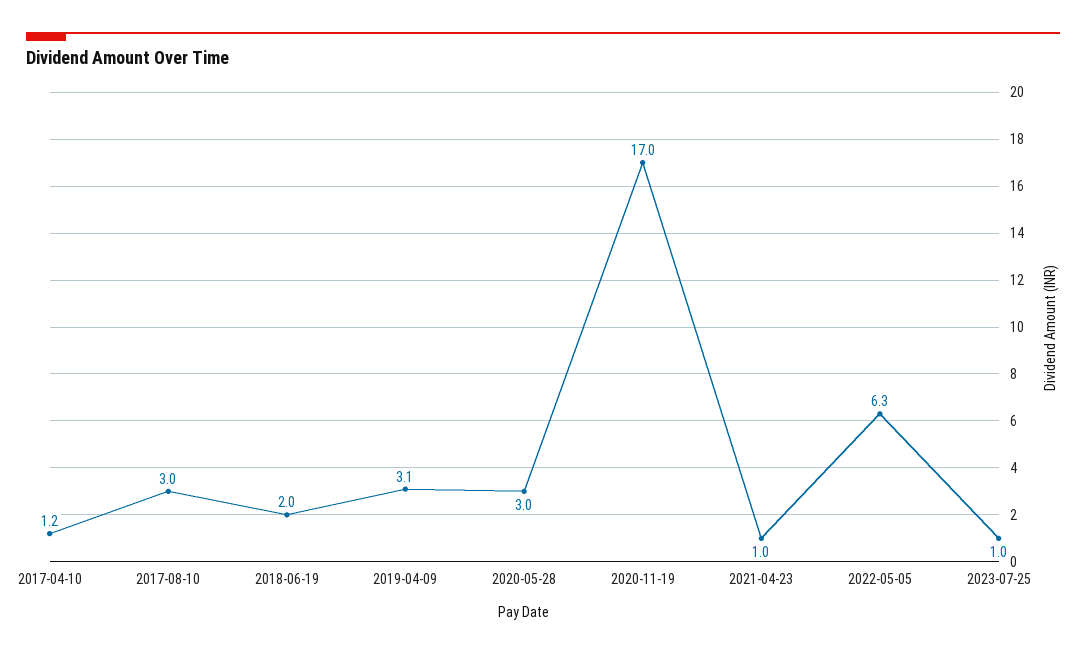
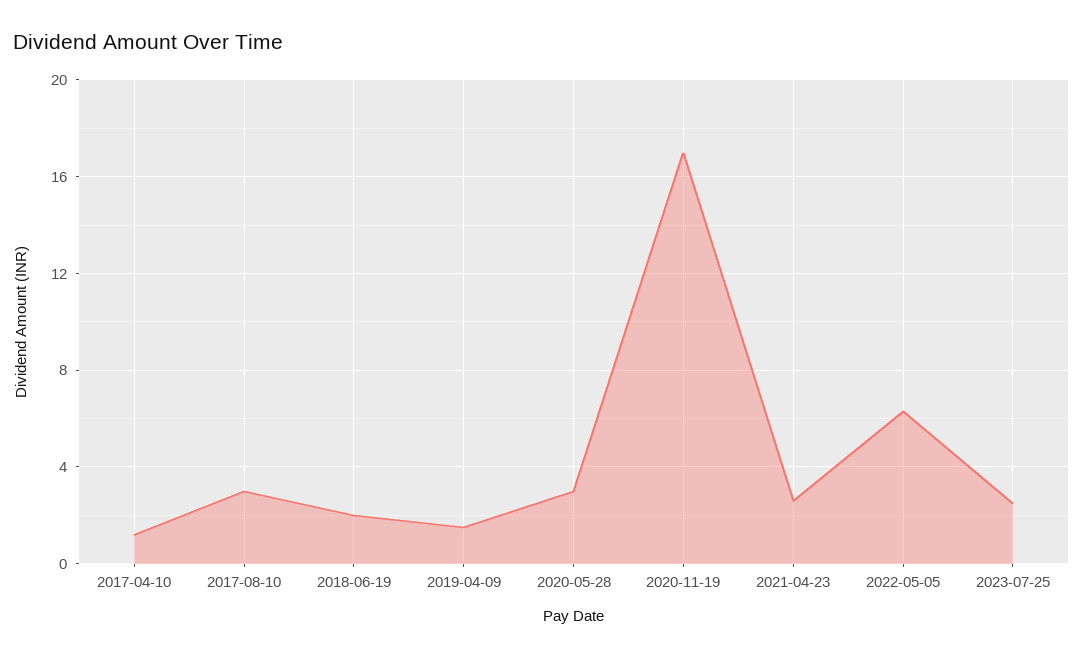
2019-04-09: 3.1 -> 1.5
2021-04-23: 1 -> 2.5
2023-07-25: 1 -> 2.5

